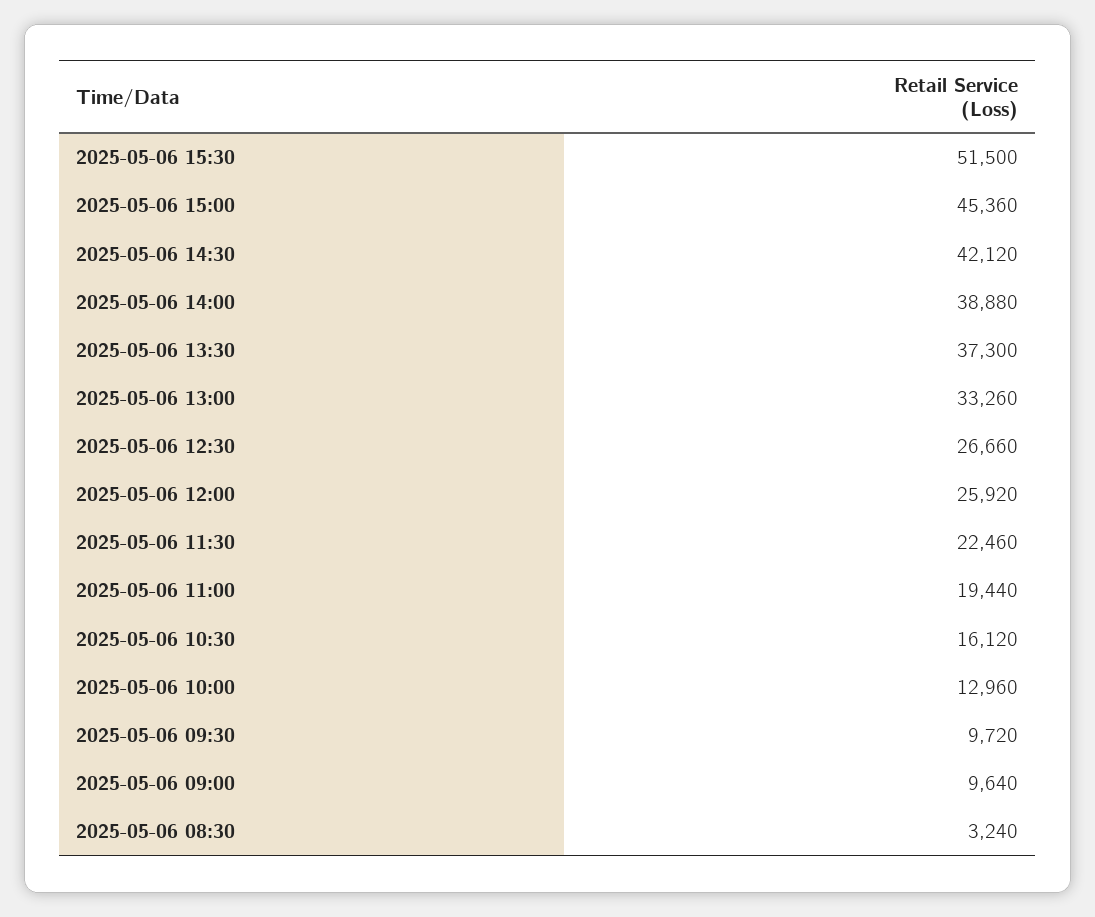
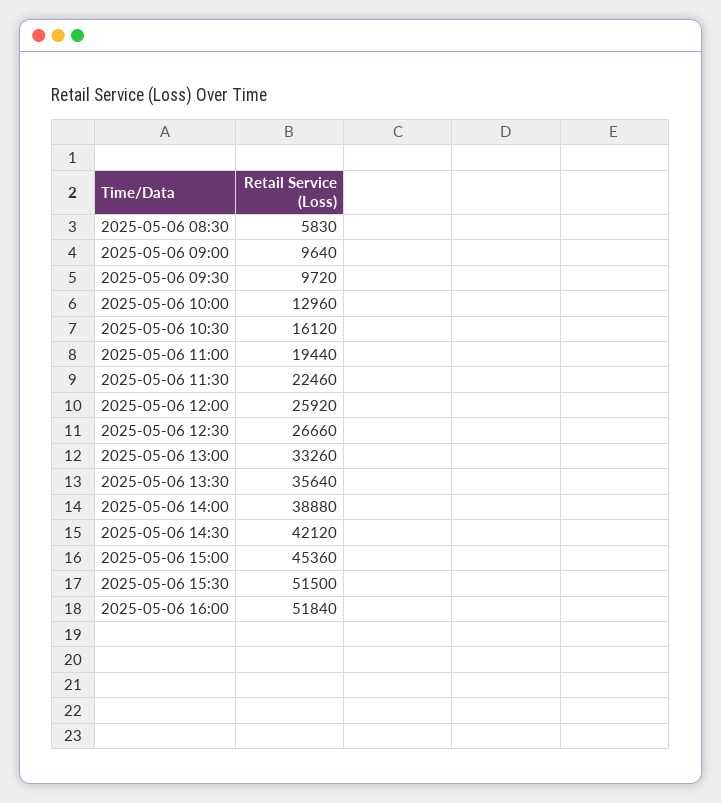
2025-05-06 13:30: 37300 -> 35640
2025-05-06 08:30: 3240 -> 5830
2025-05-06 16:00: none -> 51840

